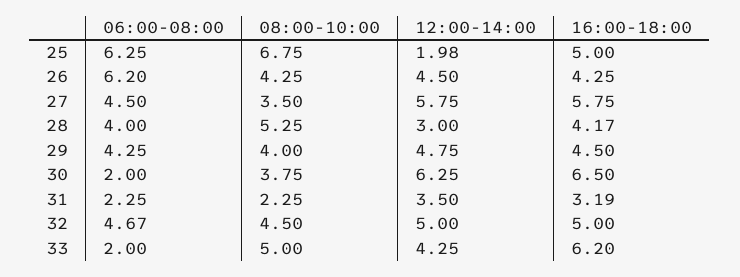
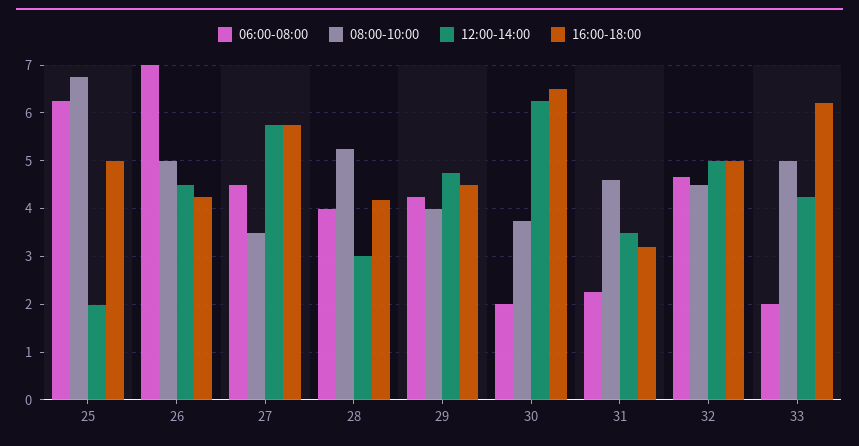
06:00-08:00, 26: 6.2 -> 7
08:00-10:00, 26: 4.25 -> 5
08:00-10:00, 31: 2.25 -> 4.6

